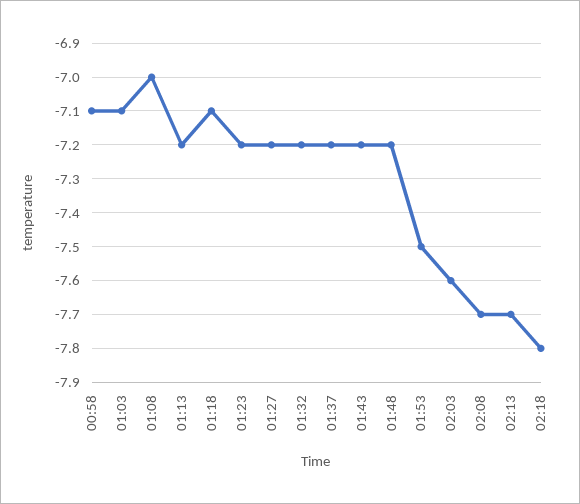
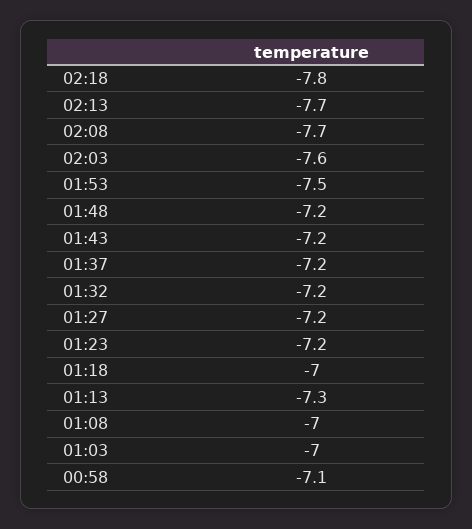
01:03: -7.1 -> -7
01:13: -7.2 -> -7.3
01:18: -7.1 -> -7

